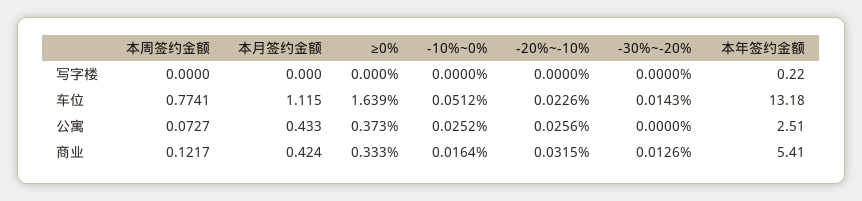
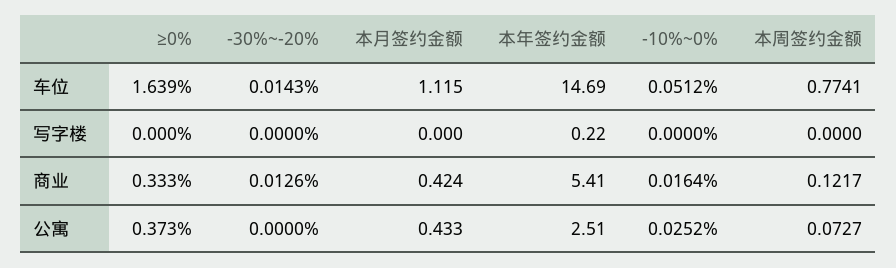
-20%~-10%, 写字楼: 0 -> none
-20%~-10%, 车位: 0.0226 -> none
本年签约金额, 车位: 13.18 -> 14.69
-20%~-10%, 公寓: 0.0256 -> none
-20%~-10%, 商业: 0.0315 -> none

